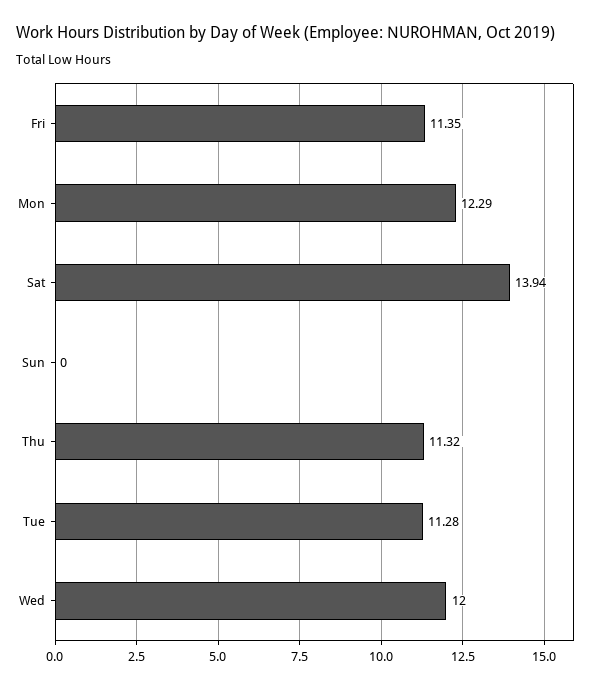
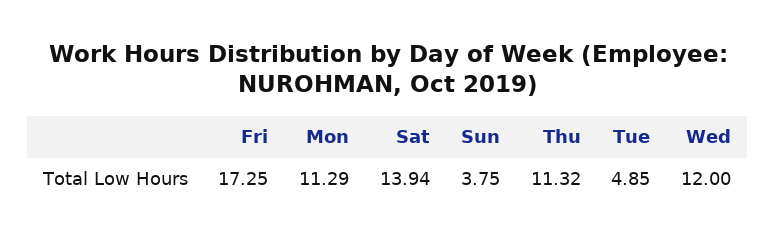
Fri: 11.35 -> 17.25
Mon: 12.29 -> 11.29
Sun: 0 -> 3.75
Tue: 11.28 -> 4.85

